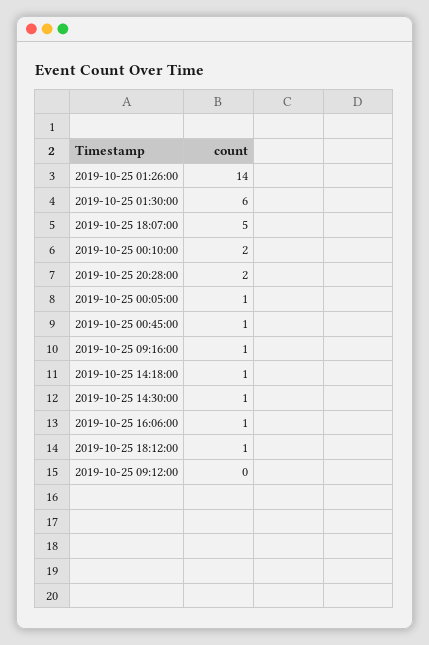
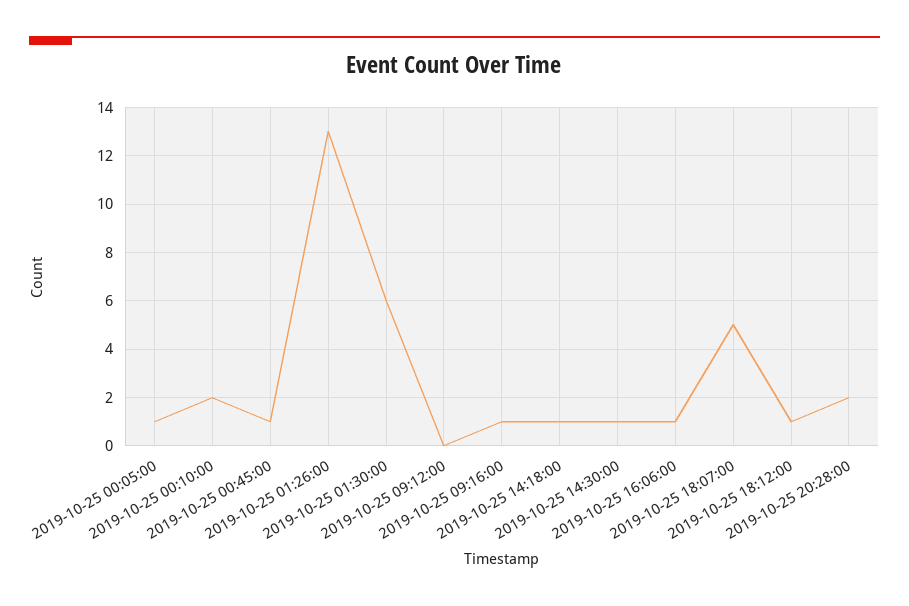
2019-10-25 01:26:00: 14 -> 13

